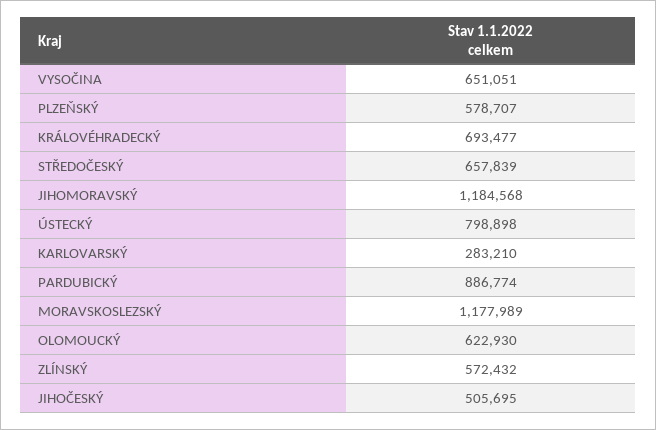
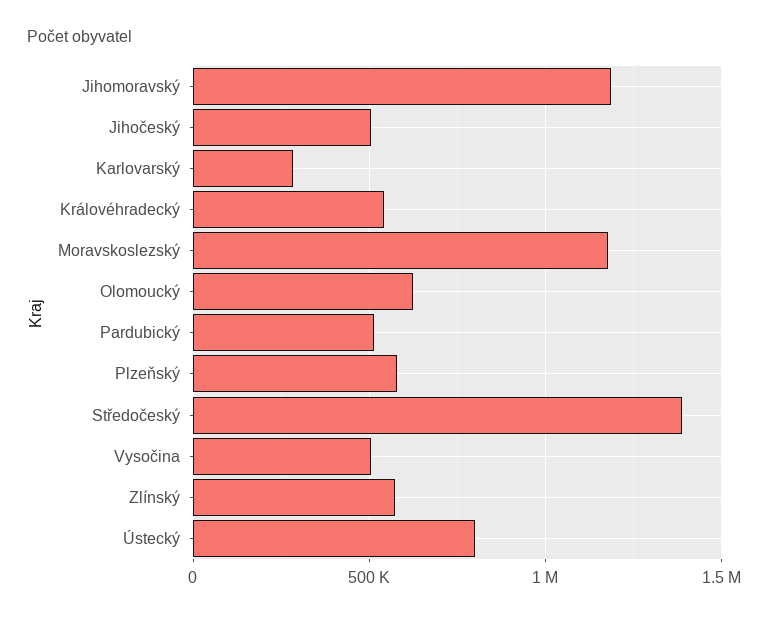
VYSOČINA: 651051 -> 500000
KRÁLOVÉHRADECKÝ: 693477 -> 550000
STŘEDOČESKÝ: 657839 -> 1400000
PARDUBICKÝ: 886774 -> 500000

